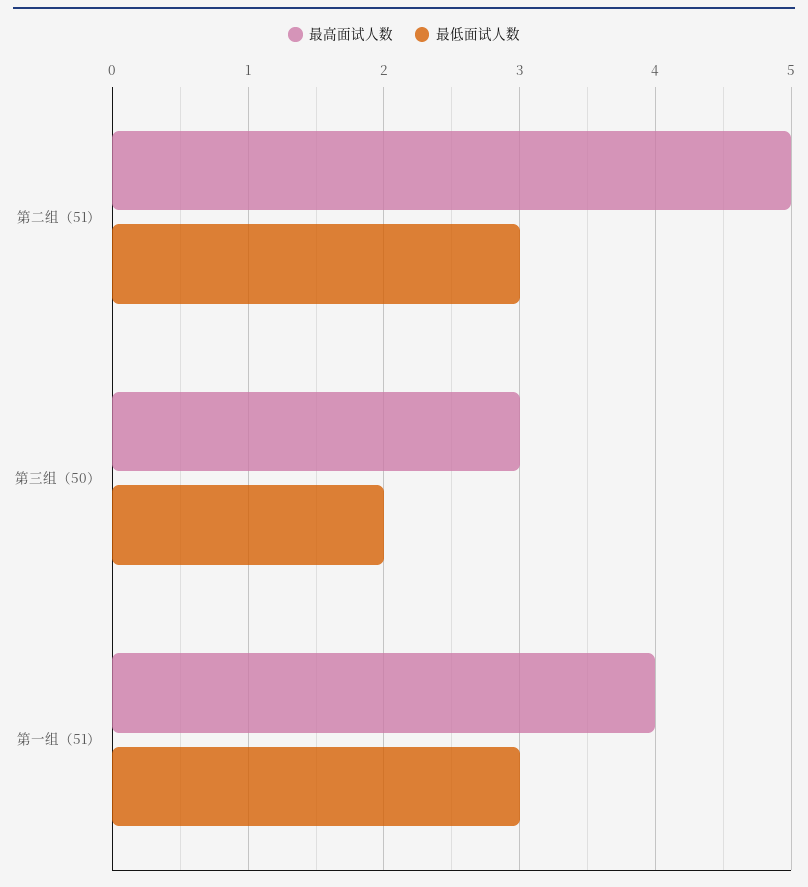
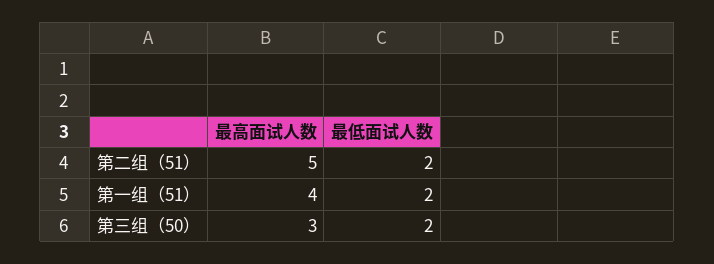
最低面试人数, 第二组（51）: 3 -> 2
最低面试人数, 第一组（51）: 3 -> 2

